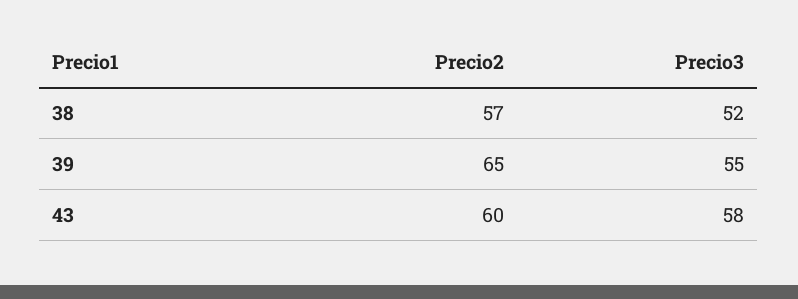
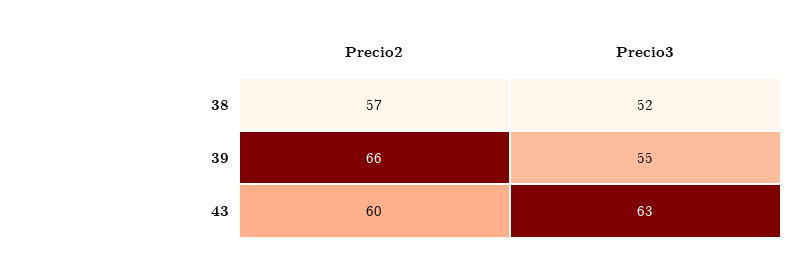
Precio2, 39: 65 -> 66
Precio3, 43: 58 -> 63

